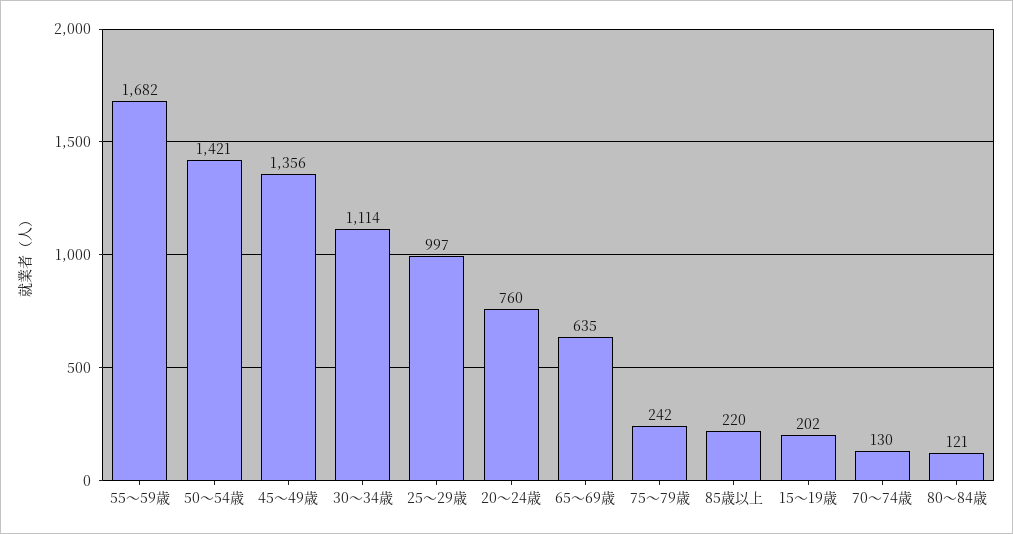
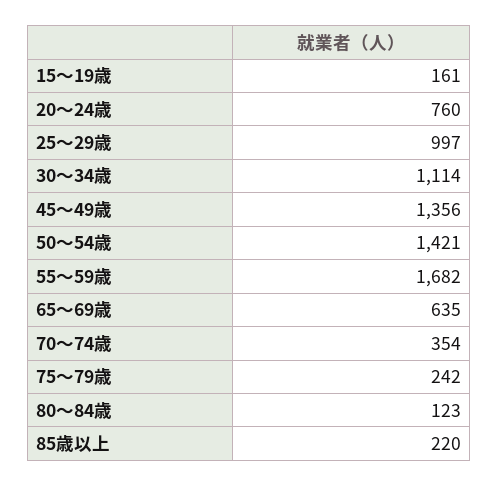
15～19歳: 202 -> 161
70～74歳: 130 -> 354
80～84歳: 121 -> 123

